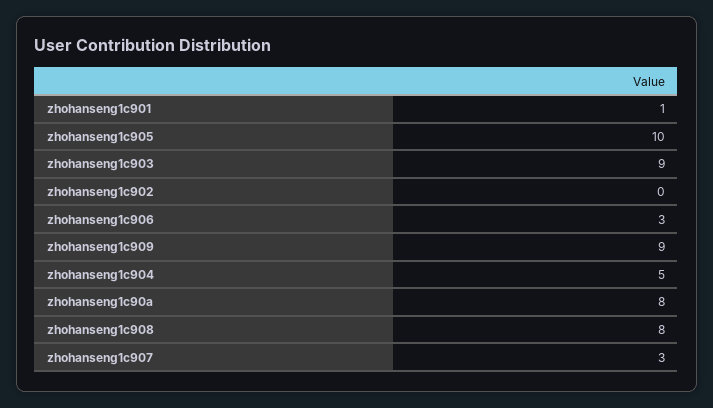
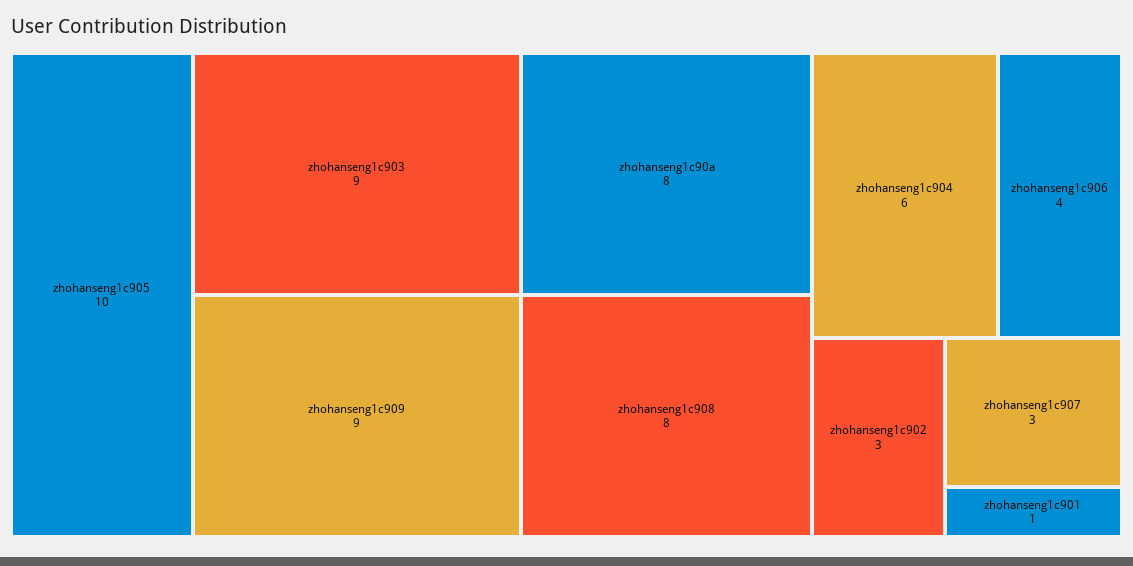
zhohanseng1c902: 0 -> 3
zhohanseng1c906: 3 -> 4
zhohanseng1c904: 5 -> 6

